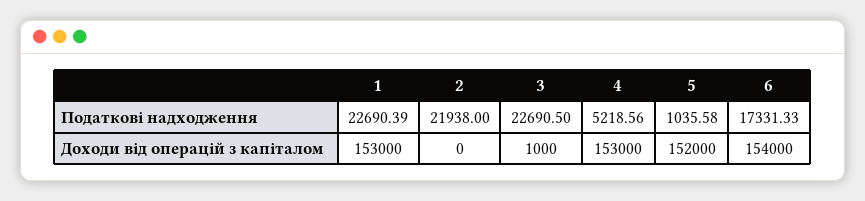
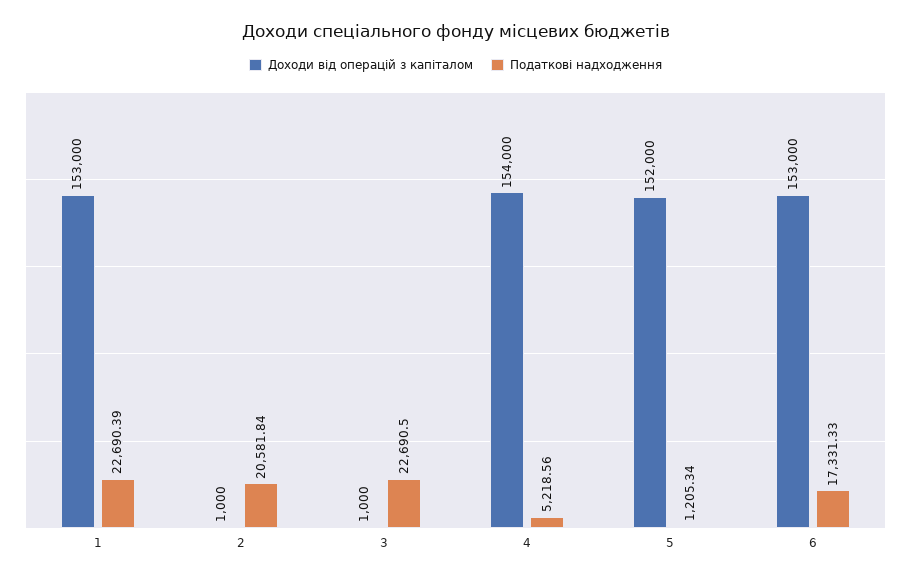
Податкові надходження, 2: 21938 -> 20581.84
Податкові надходження, 5: 1035.58 -> 1205.34
Доходи від операцій з капіталом, 2: 0 -> 1000
Доходи від операцій з капіталом, 4: 153000 -> 154000
Доходи від операцій з капіталом, 6: 154000 -> 153000

